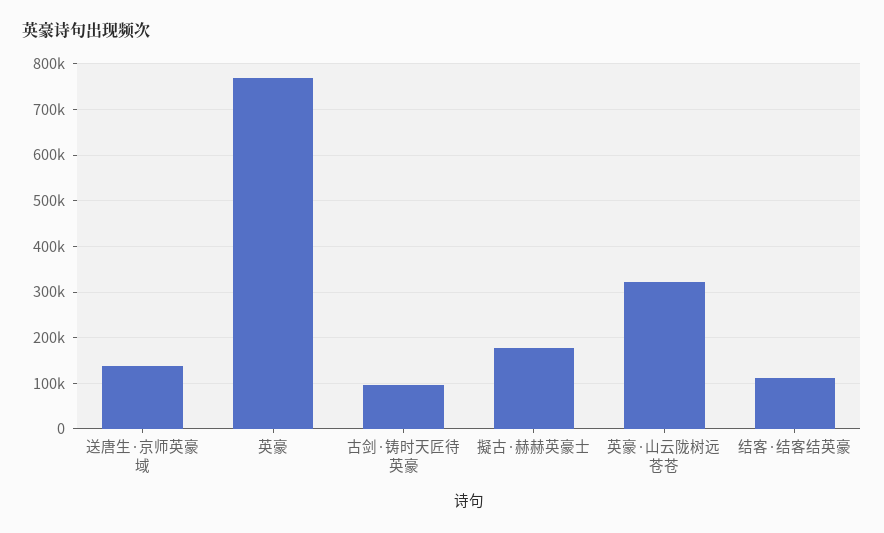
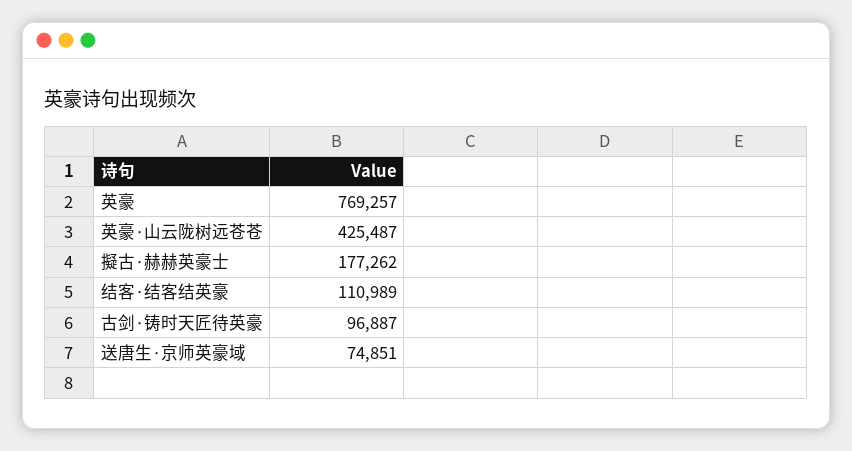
送唐生·京师英豪域: 140000 -> 74851
英豪·山云陇树远苍苍: 320000 -> 425487

